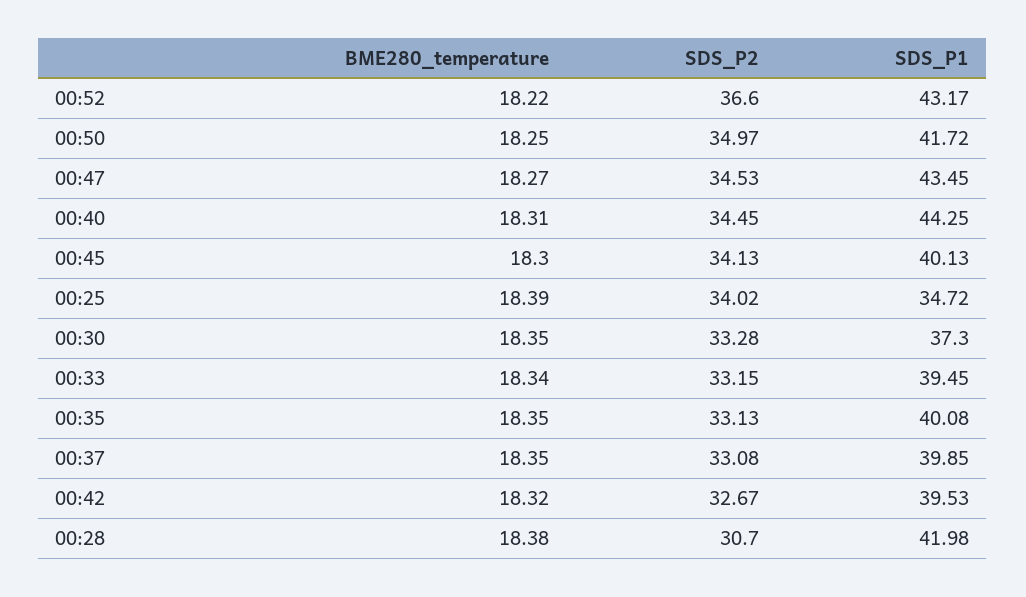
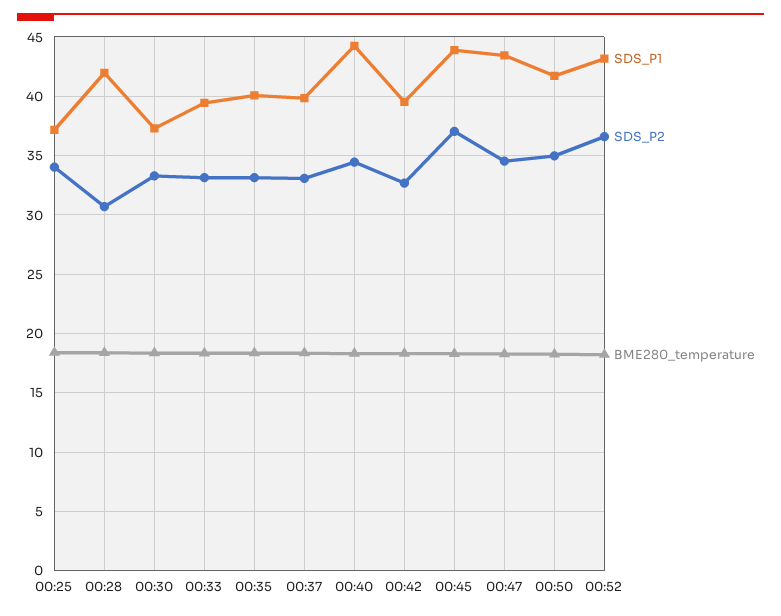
SDS_P2, 00:45: 34.13 -> 37
SDS_P1, 00:45: 40.13 -> 44
SDS_P1, 00:25: 34.72 -> 37

